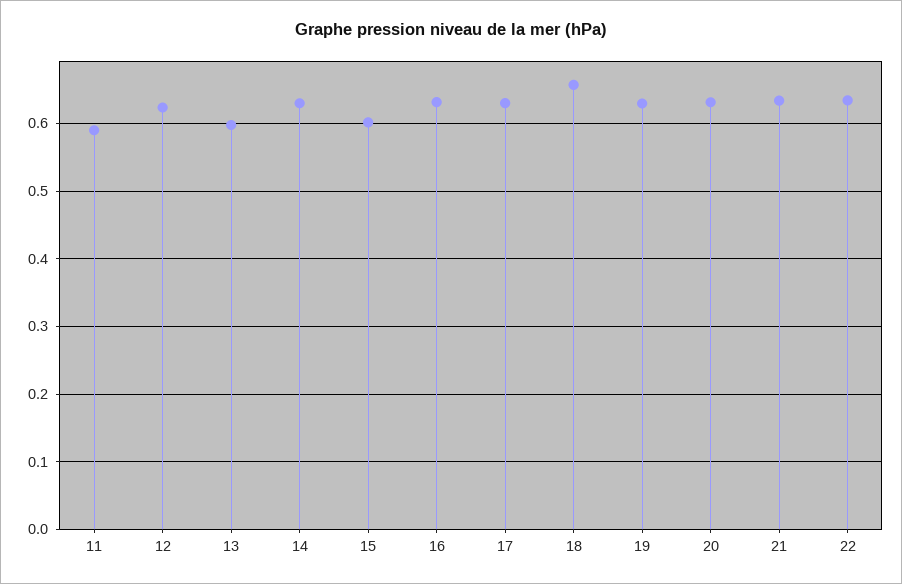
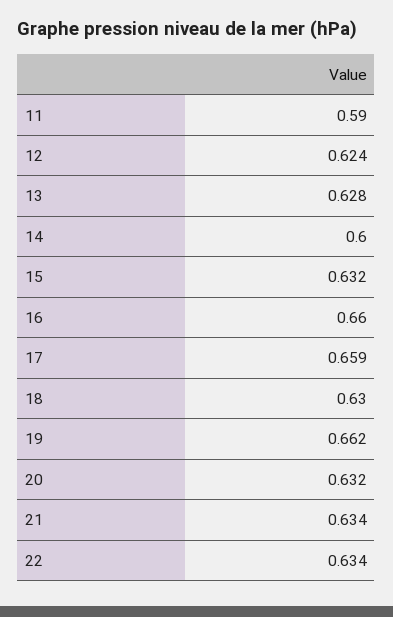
13: 0.6 -> 0.628
14: 0.63 -> 0.6
15: 0.6 -> 0.632
16: 0.63 -> 0.66
17: 0.63 -> 0.659
18: 0.66 -> 0.63
19: 0.63 -> 0.662

